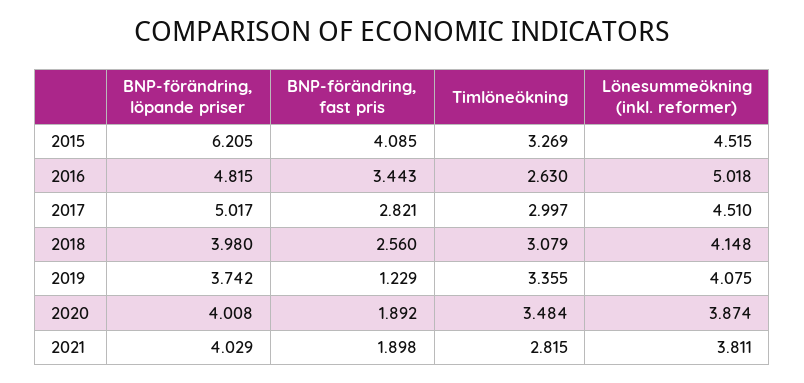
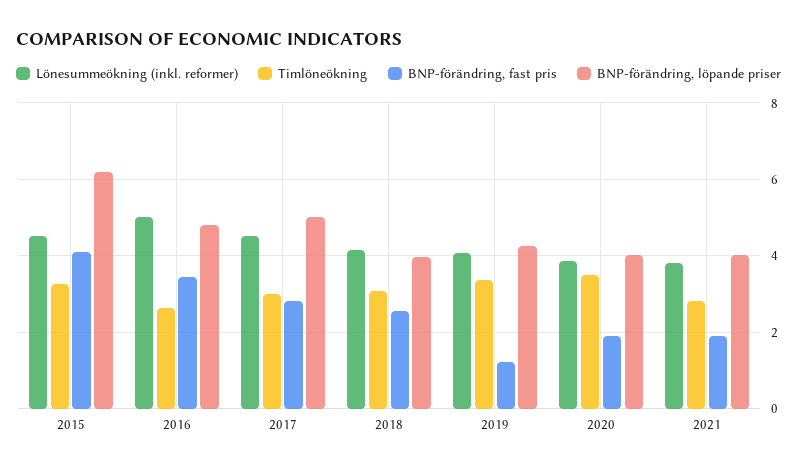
BNP-förändring, löpande priser, 2019: 3.742 -> 4.2

